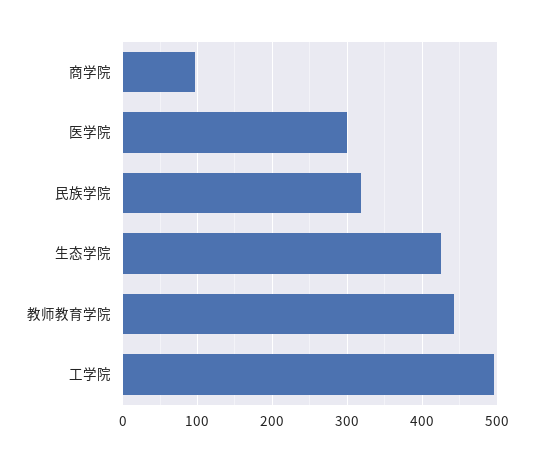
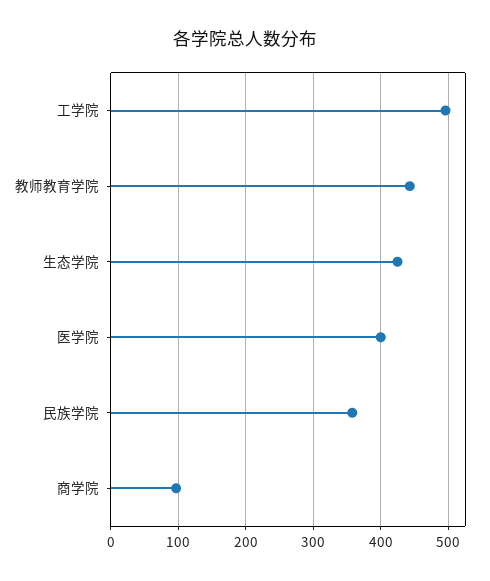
医学院: 300 -> 400
民族学院: 320 -> 360

